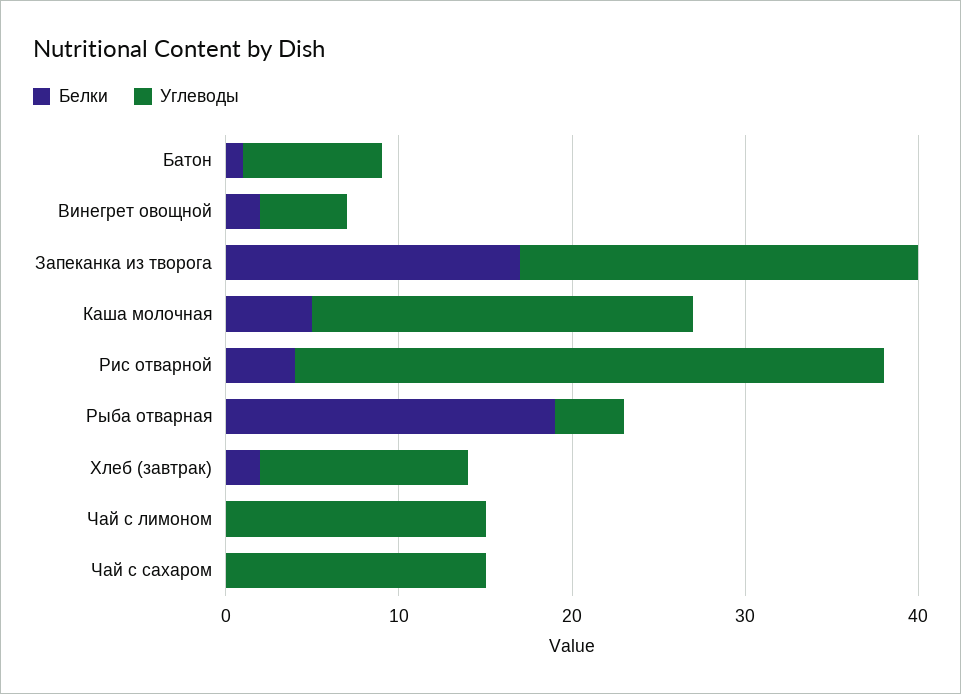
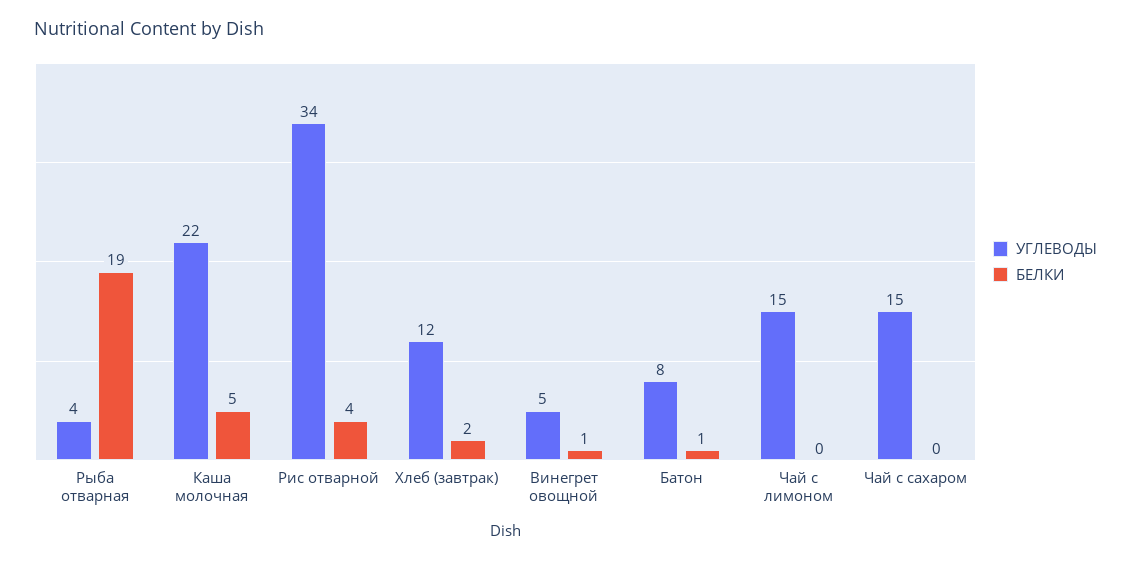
Белки, Винегрет овощной: 2 -> 1
Белки, Запеканка из творога: 17 -> none
Углеводы, Запеканка из творога: 23 -> none

